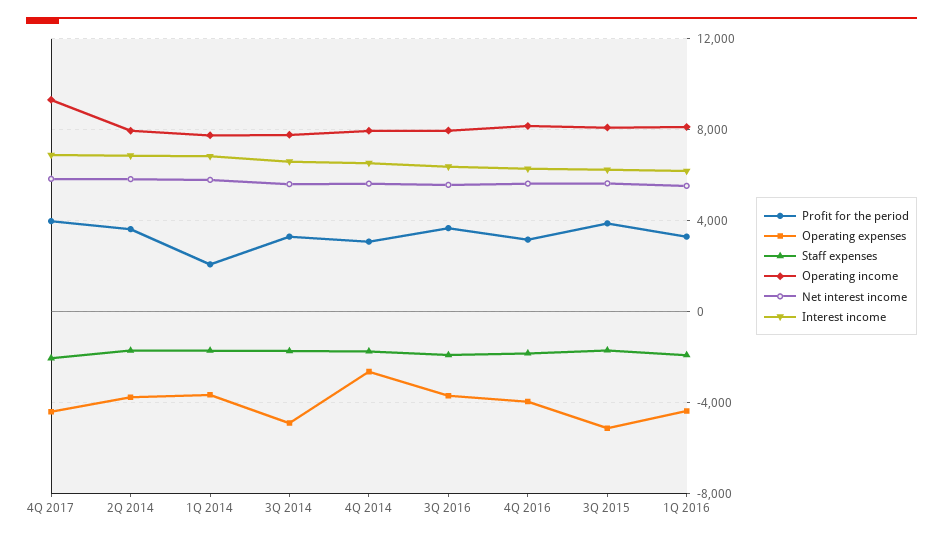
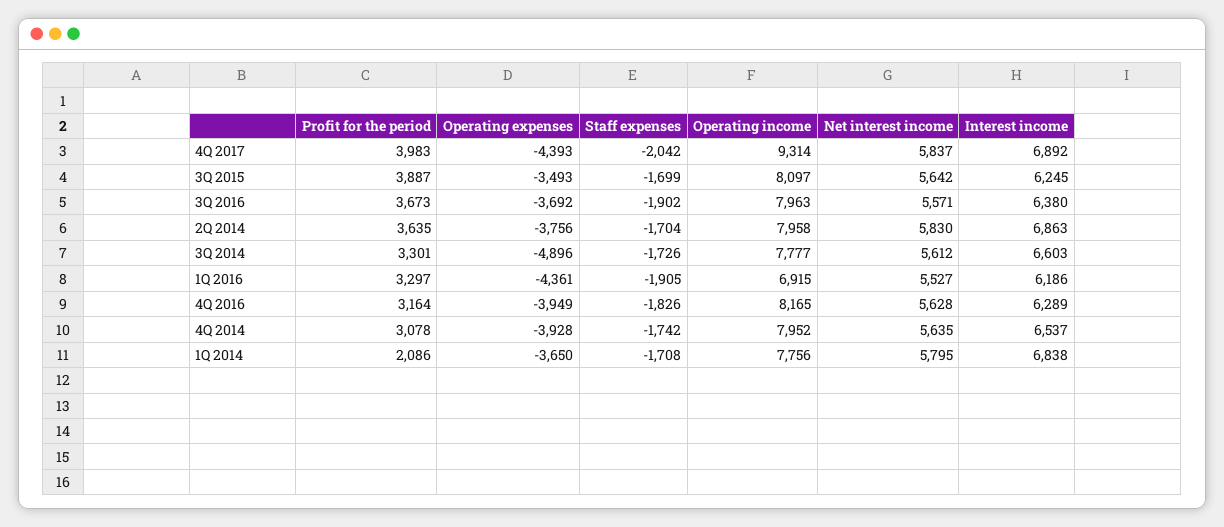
Operating expenses, 4Q 2014: -2500 -> -3928
Operating expenses, 3Q 2015: -5000 -> -3493
Operating income, 1Q 2016: 8000 -> 6915

